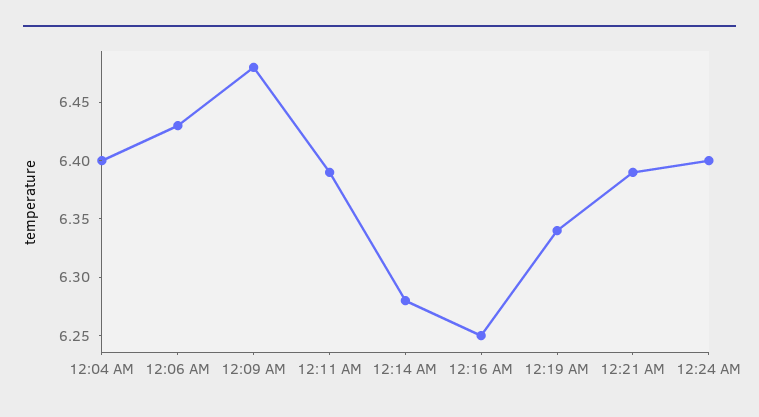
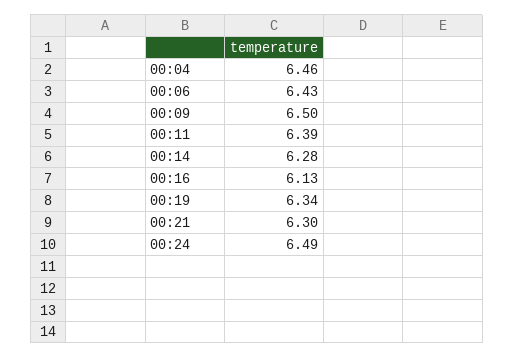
12:04 AM: 6.4 -> 6.46
12:09 AM: 6.48 -> 6.5
12:16 AM: 6.25 -> 6.13
12:21 AM: 6.39 -> 6.3
12:24 AM: 6.4 -> 6.49

